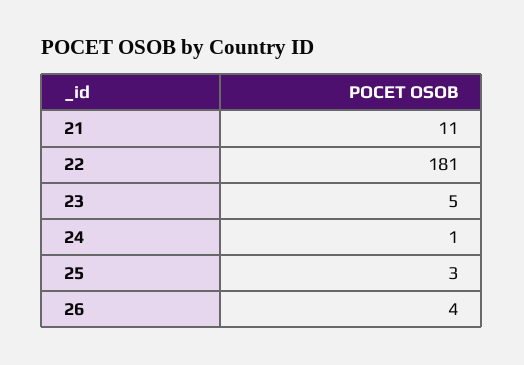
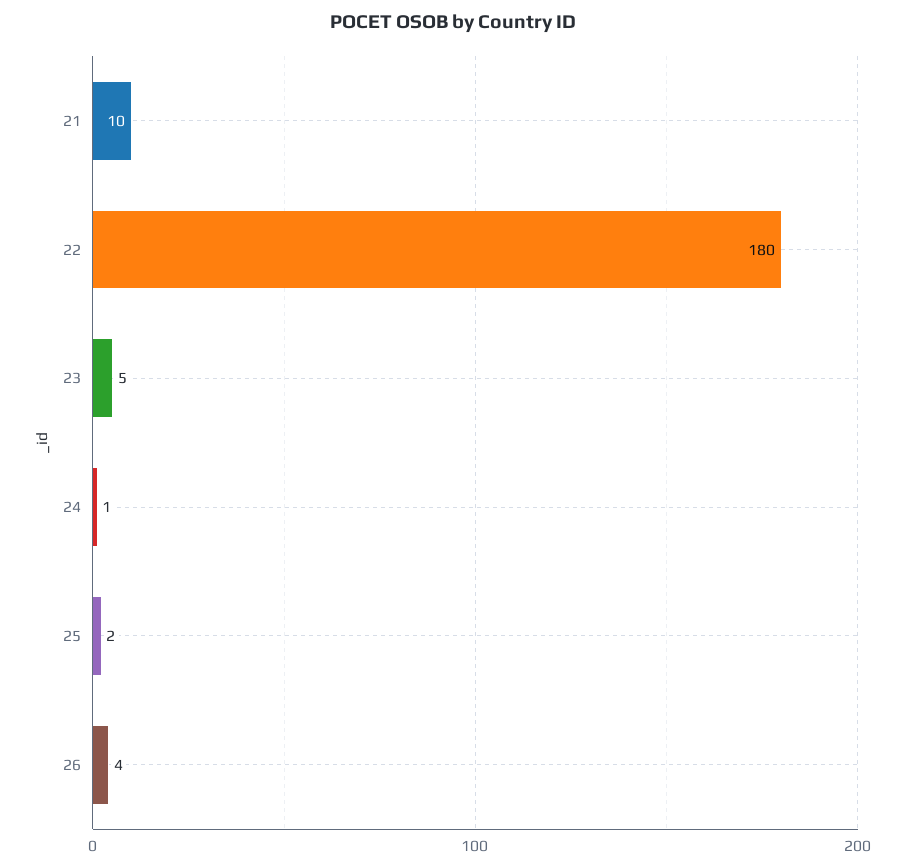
21: 11 -> 10
22: 181 -> 180
25: 3 -> 2

